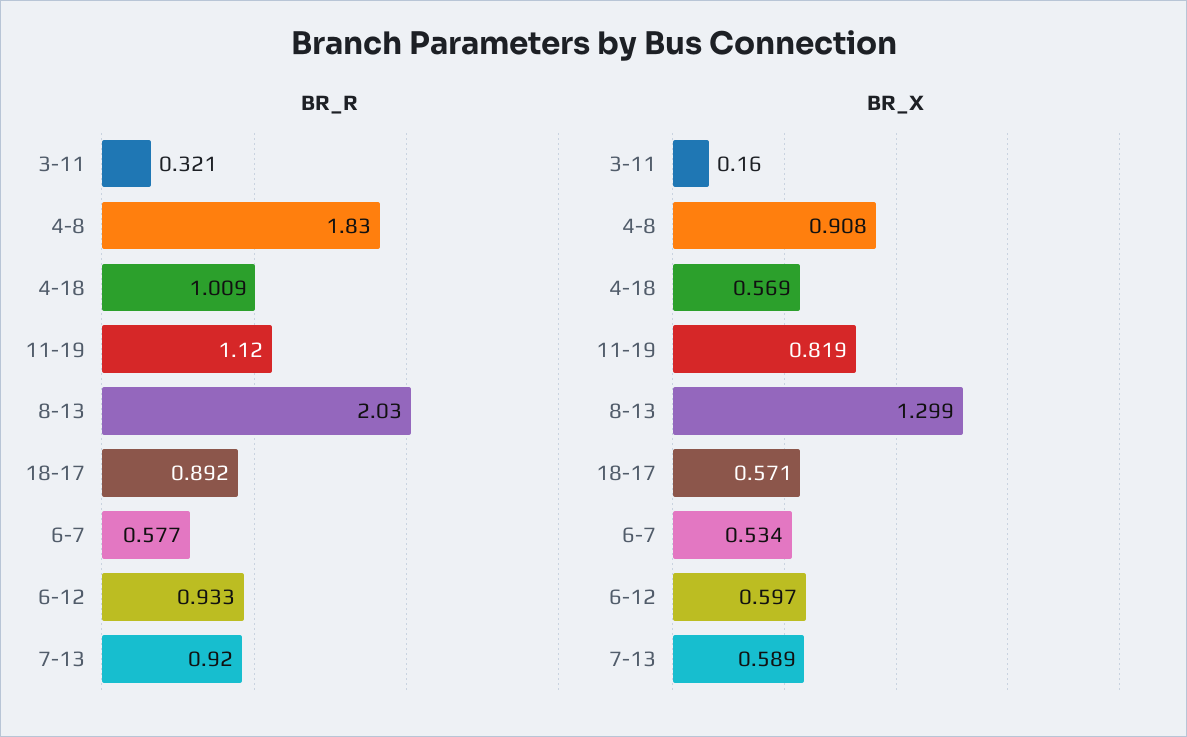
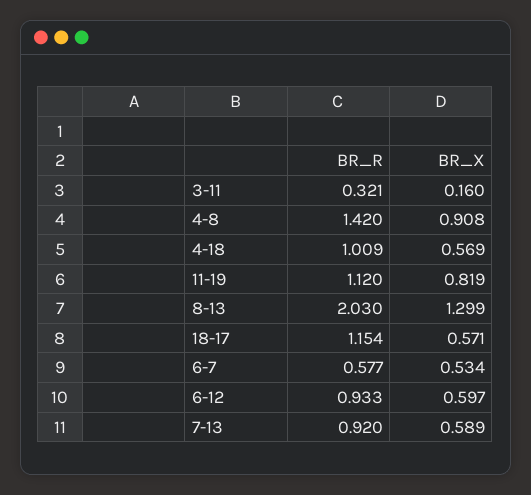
BR_R, 4-8: 1.83 -> 1.42
BR_R, 18-17: 0.892 -> 1.154

